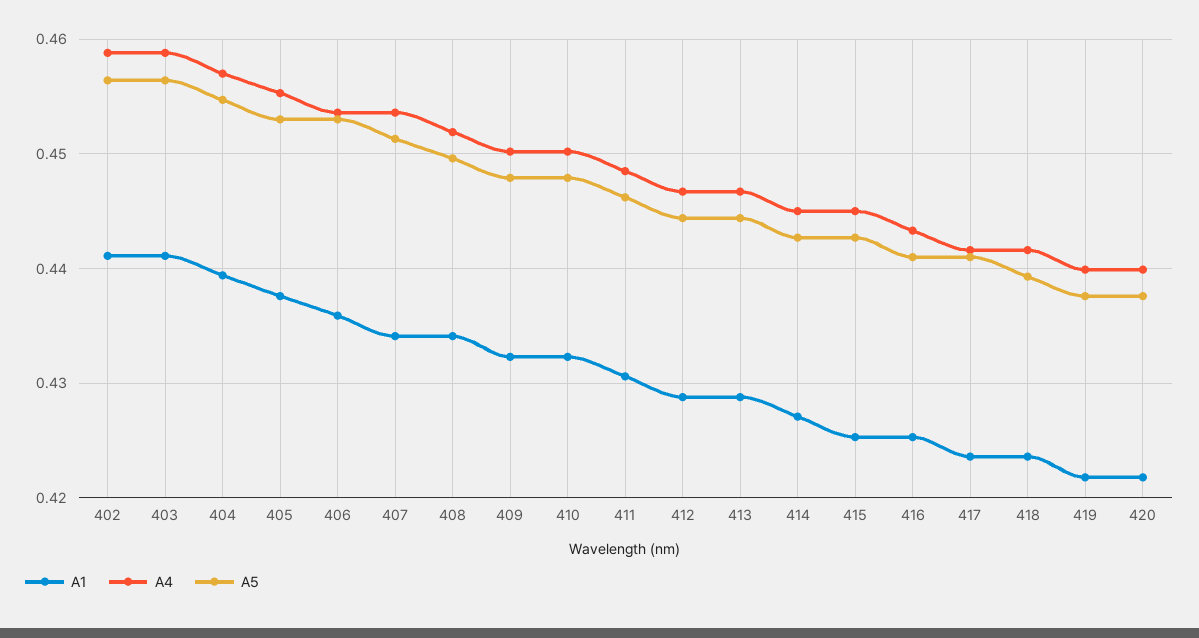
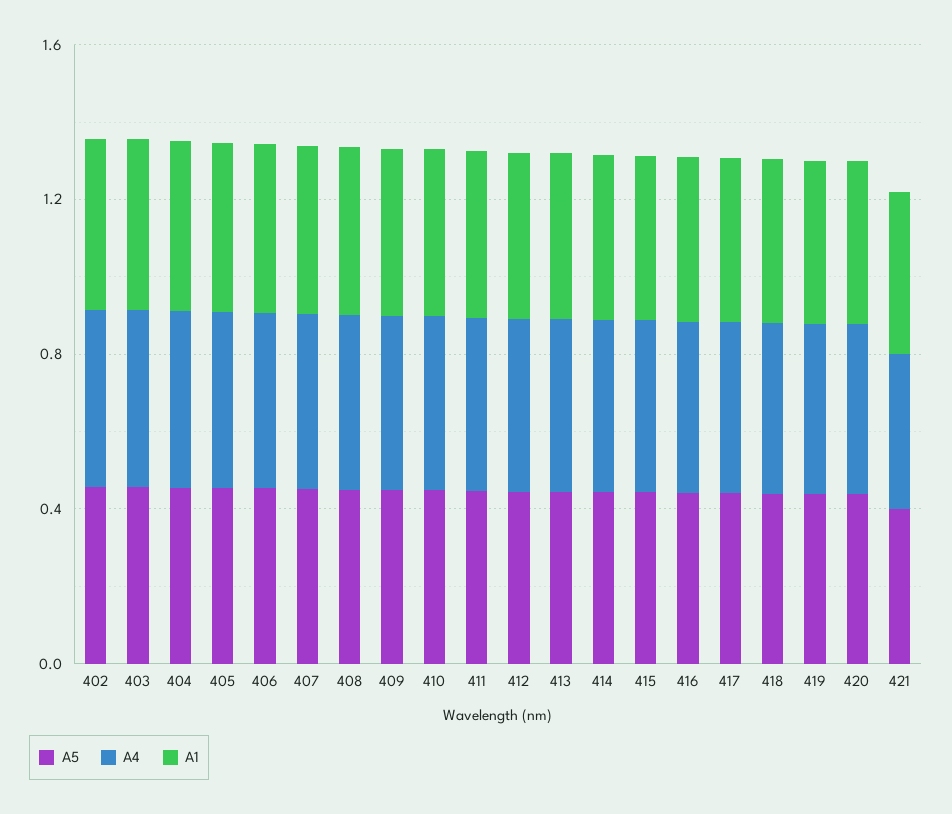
A5, 421: none -> 0.4
A4, 421: none -> 0.4
A1, 421: none -> 0.4

